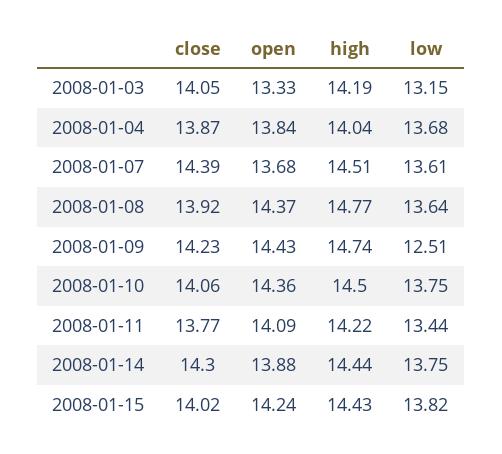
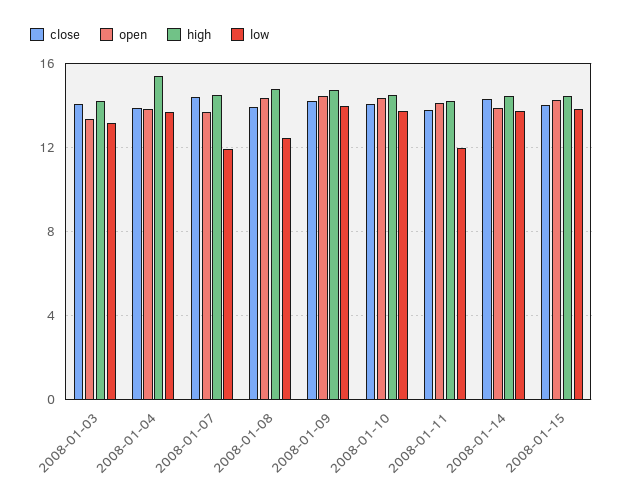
high, 2008-01-04: 14.04 -> 15.5
low, 2008-01-07: 13.61 -> 12
low, 2008-01-08: 13.64 -> 12.5
low, 2008-01-09: 12.51 -> 14
low, 2008-01-11: 13.44 -> 12

